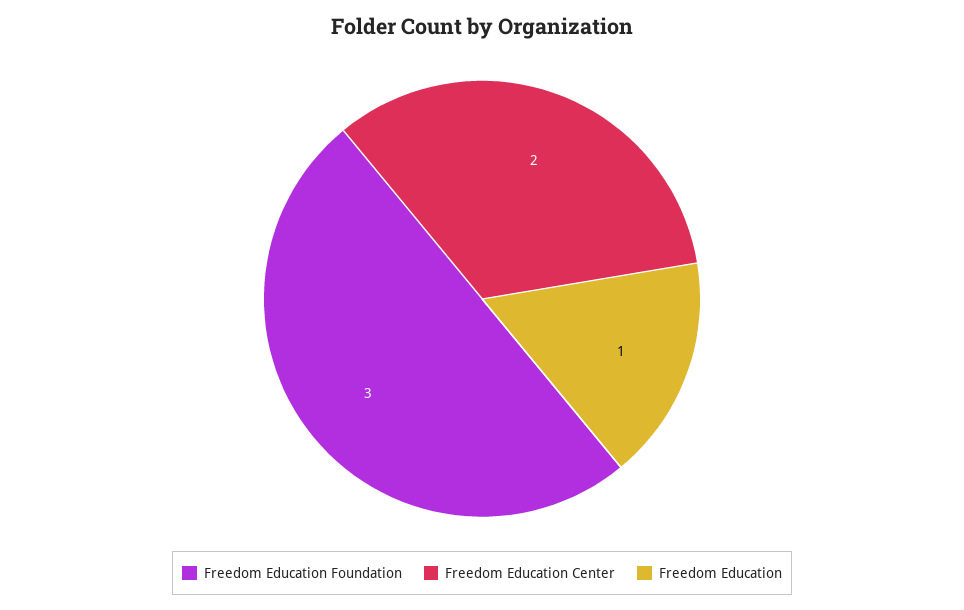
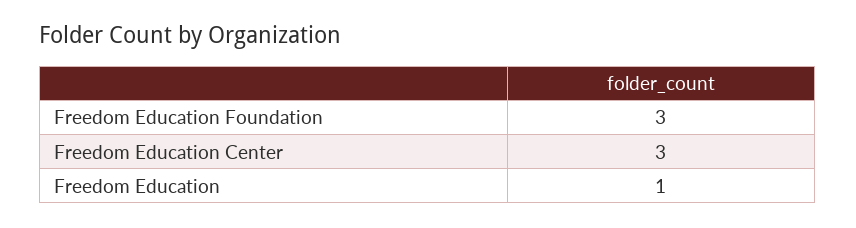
Freedom Education Center: 2 -> 3

